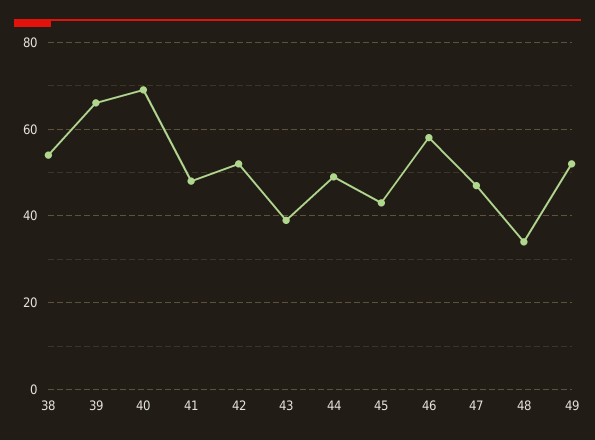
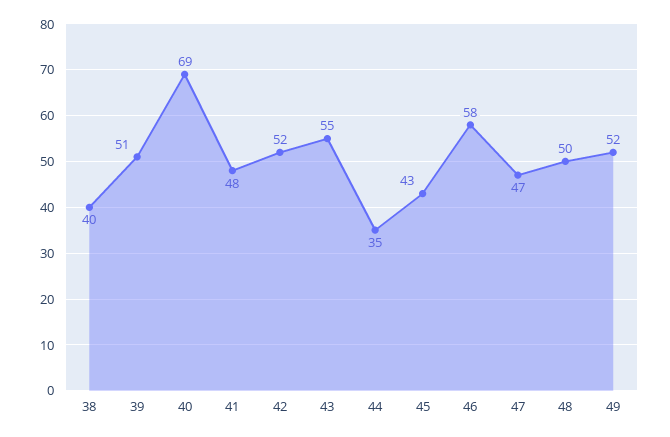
38: 55 -> 40
39: 65 -> 51
43: 40 -> 55
44: 50 -> 35
48: 35 -> 50

